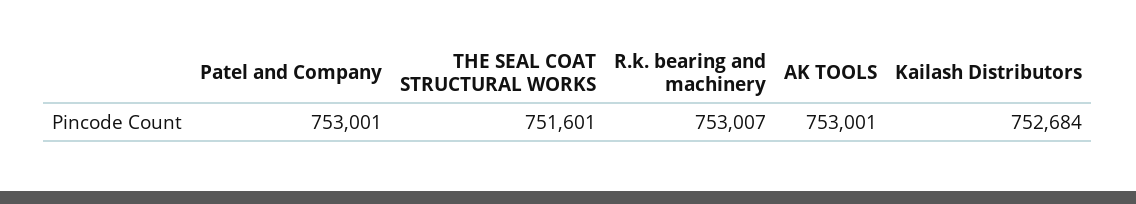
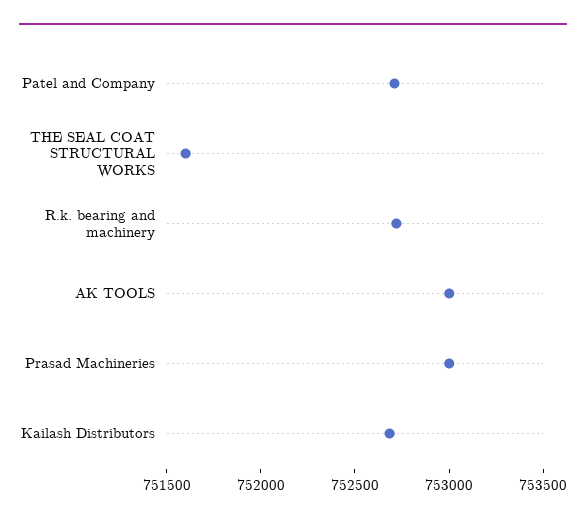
Patel and Company: 753001 -> 752700
R.k. bearing and machinery: 753007 -> 752700
Prasad Machineries: none -> 753000

